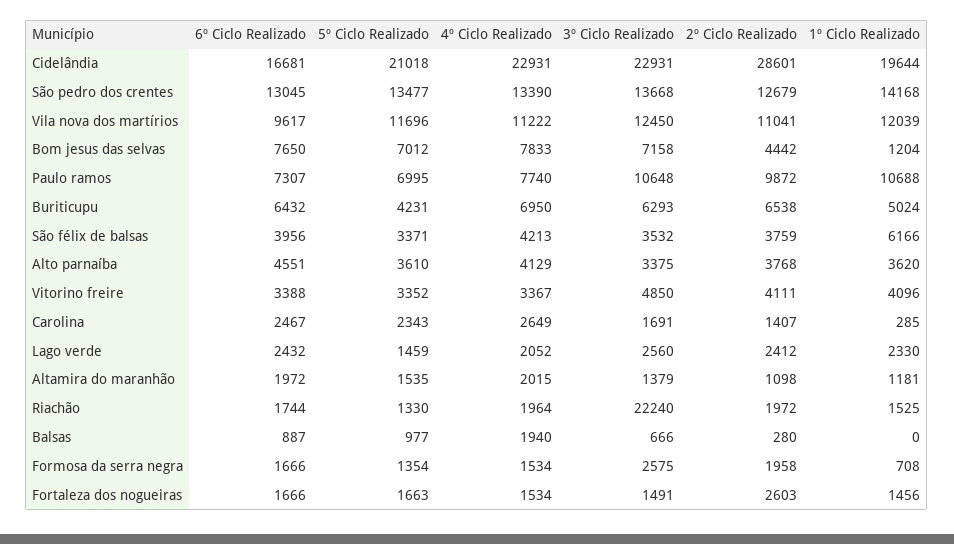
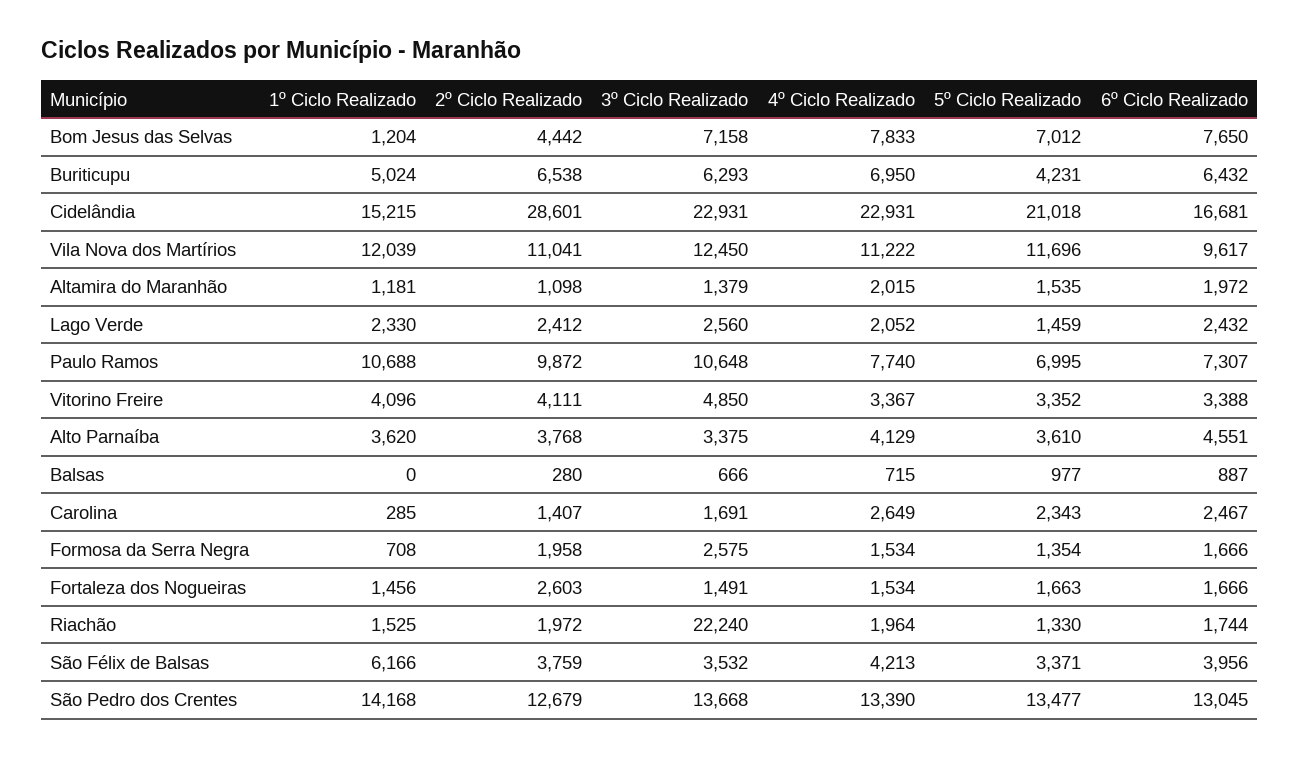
1º Ciclo Realizado, Cidelândia: 19644 -> 15215
4º Ciclo Realizado, Balsas: 1940 -> 715

